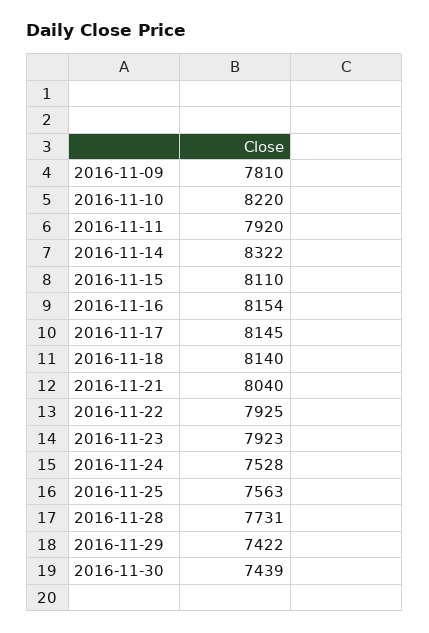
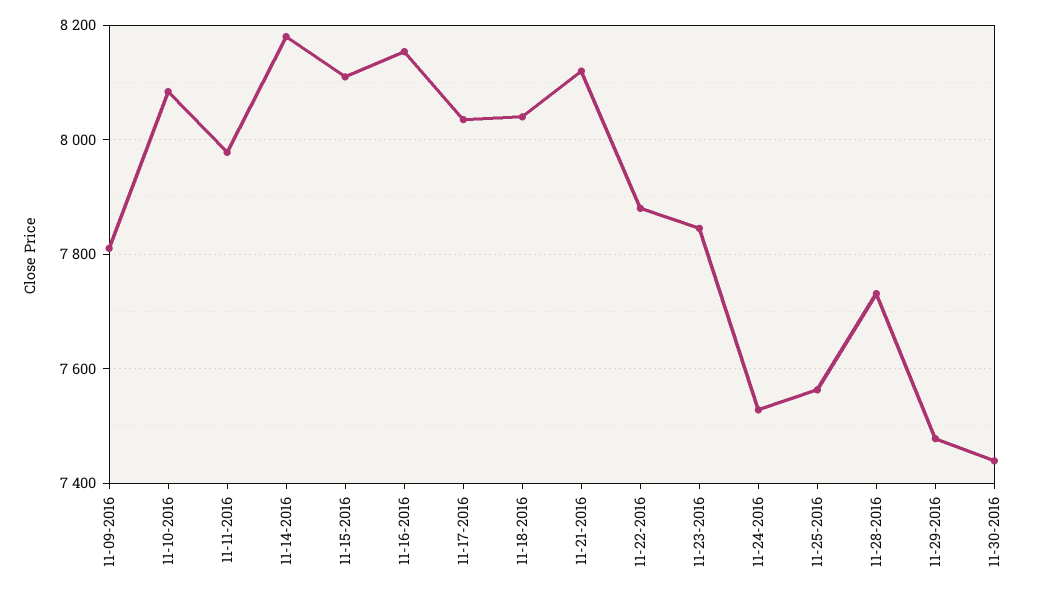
2016-11-10: 8220 -> 8080
2016-11-11: 7920 -> 7980
2016-11-14: 8322 -> 8180
2016-11-17: 8145 -> 8040
2016-11-18: 8140 -> 8040
2016-11-21: 8040 -> 8120
2016-11-22: 7925 -> 7880
2016-11-23: 7923 -> 7840
2016-11-29: 7422 -> 7480

